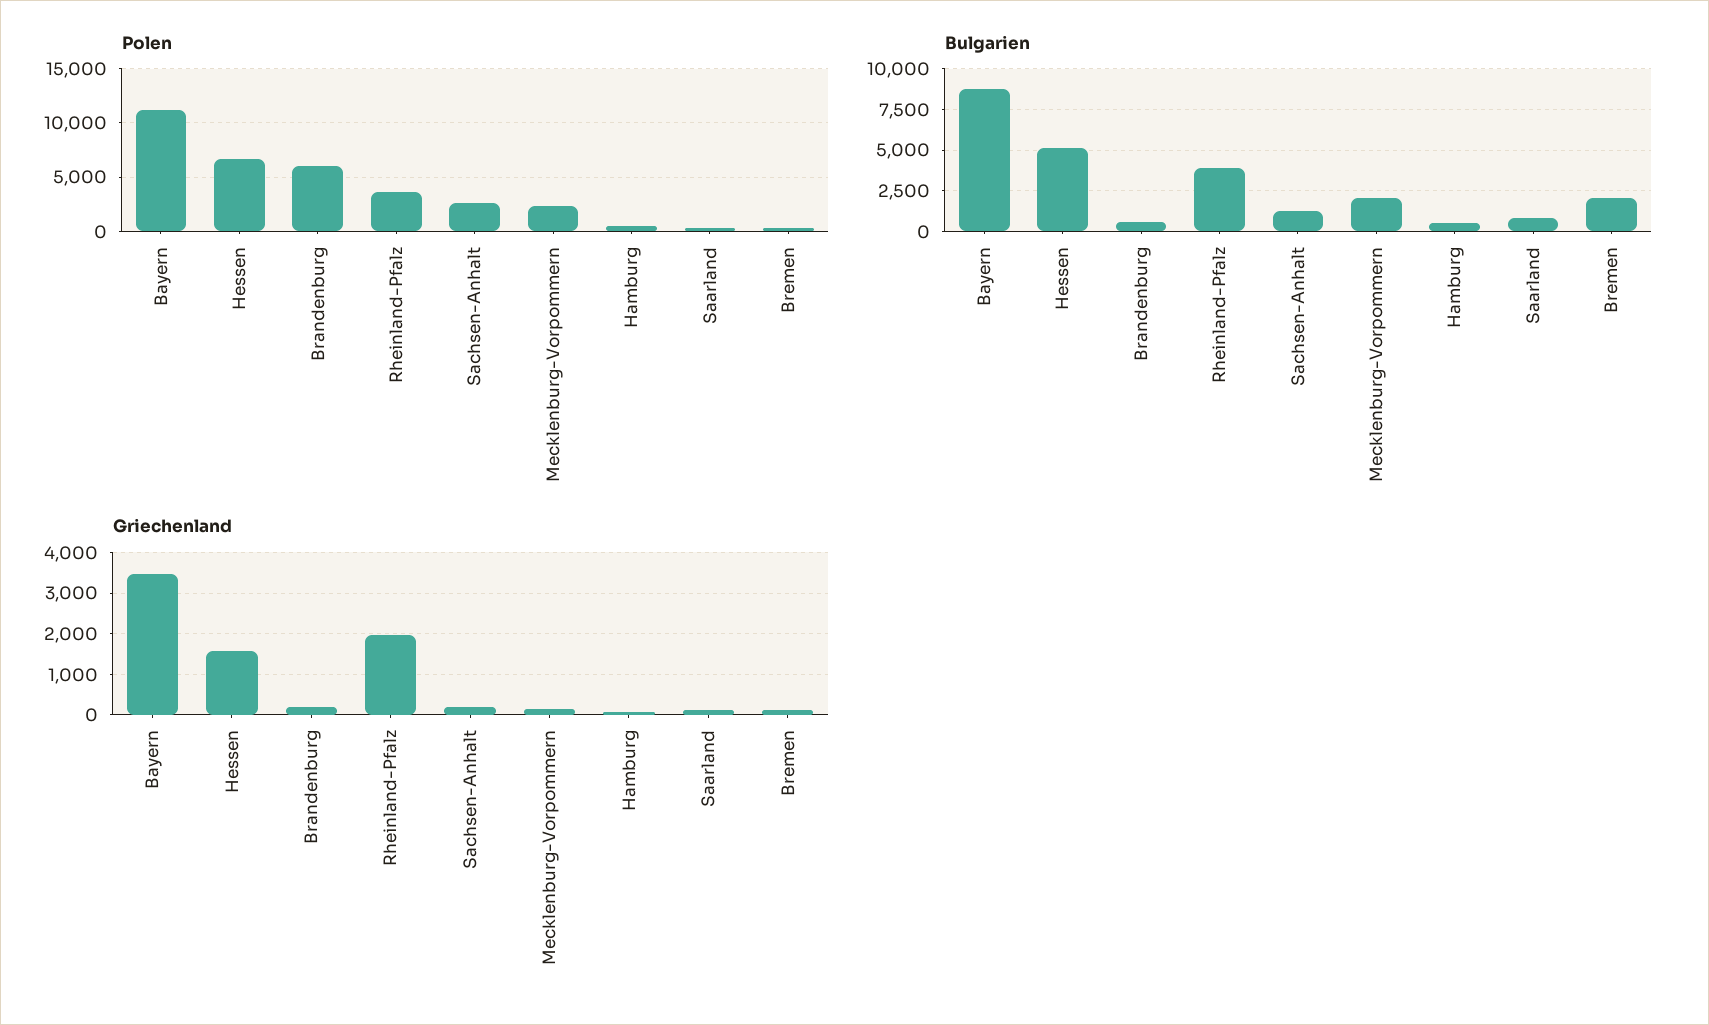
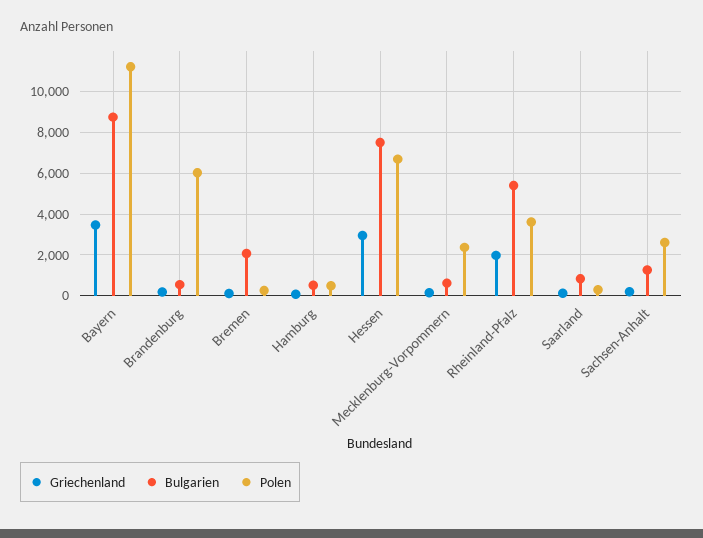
Bulgarien, Hessen: 5000 -> 7500
Bulgarien, Rheinland-Pfalz: 4000 -> 5500
Bulgarien, Mecklenburg-Vorpommern: 2000 -> 500
Griechenland, Hessen: 1600 -> 3000

